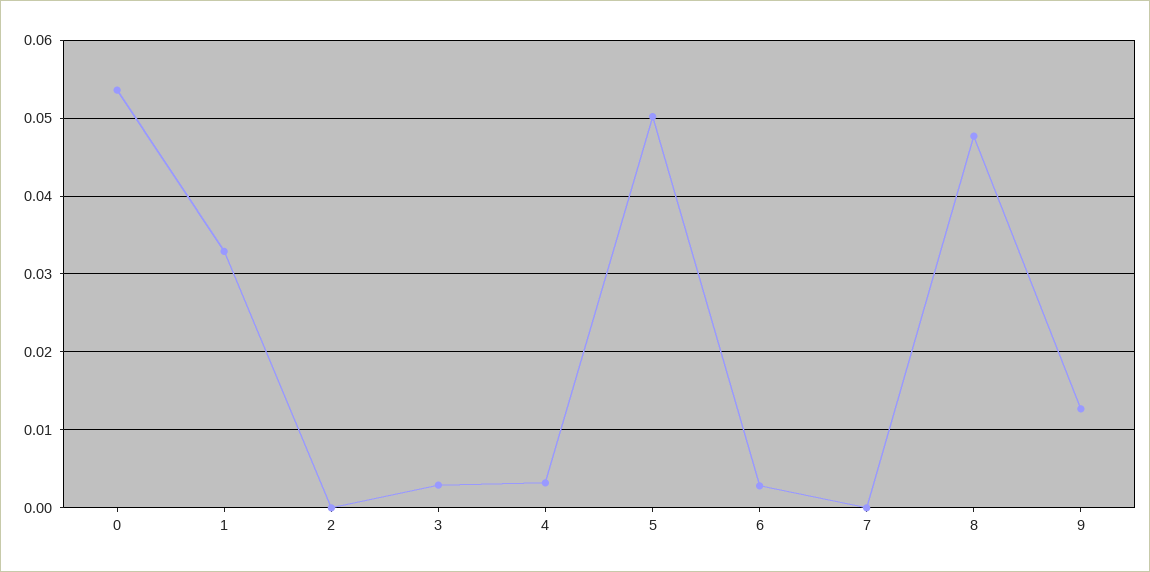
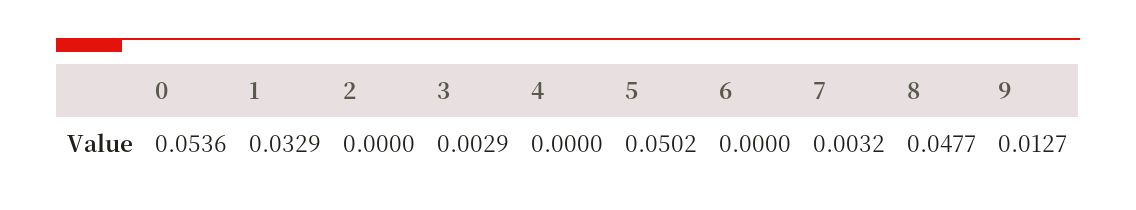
4: 0.003 -> 0
6: 0.003 -> 0
7: 0 -> 0.0032

